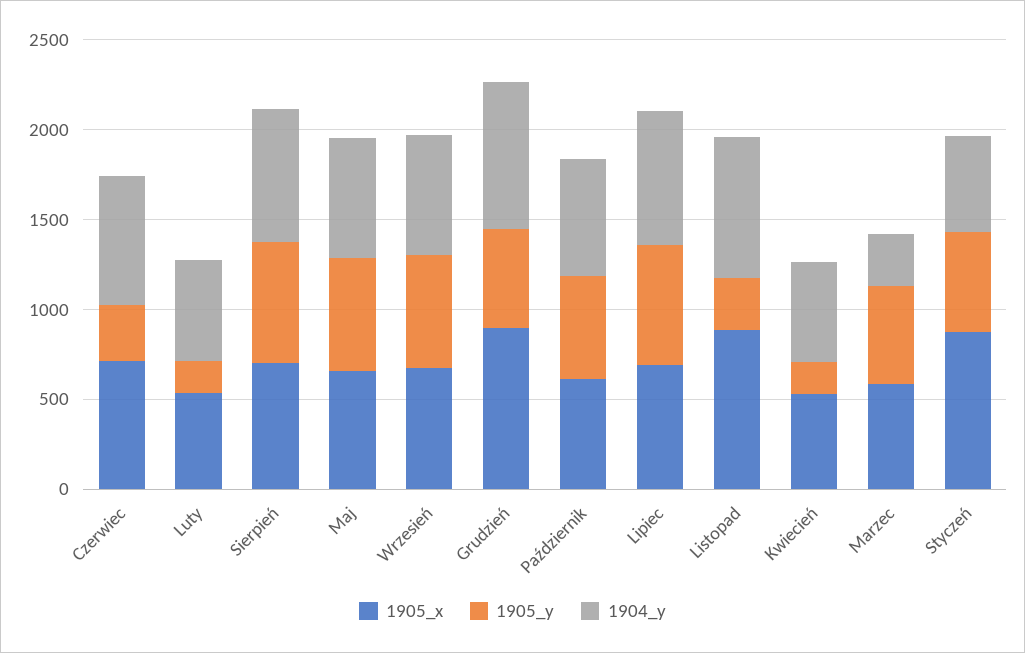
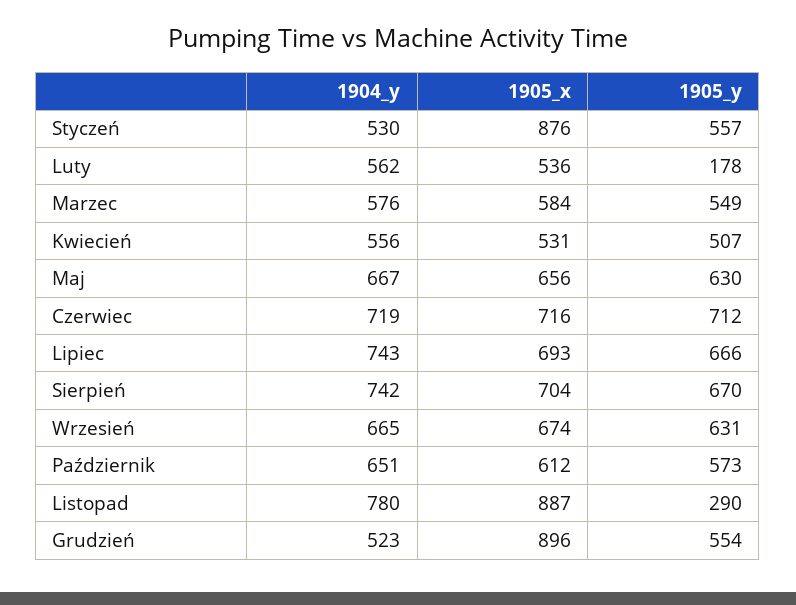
1905_y, Czerwiec: 300 -> 712
1904_y, Grudzień: 800 -> 523
1905_y, Kwiecień: 200 -> 507
1904_y, Marzec: 300 -> 576

